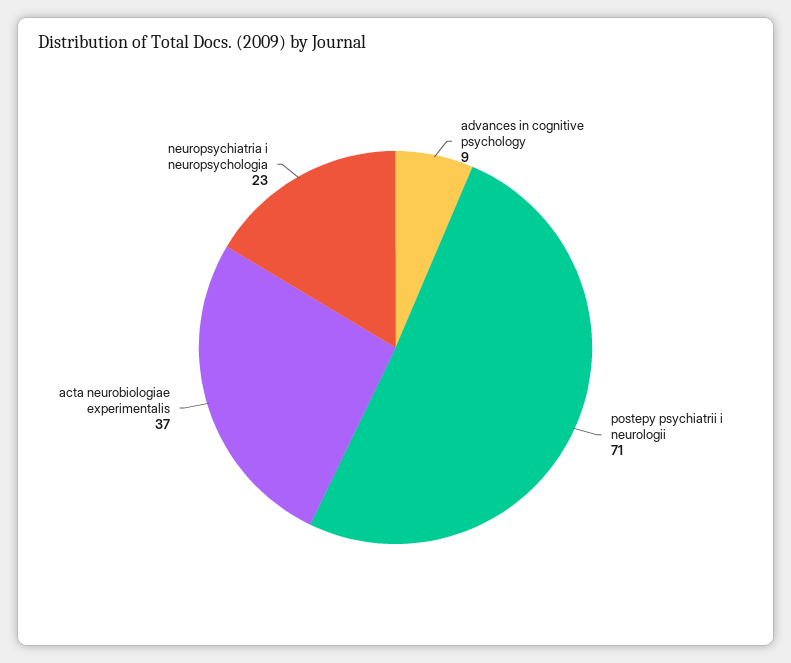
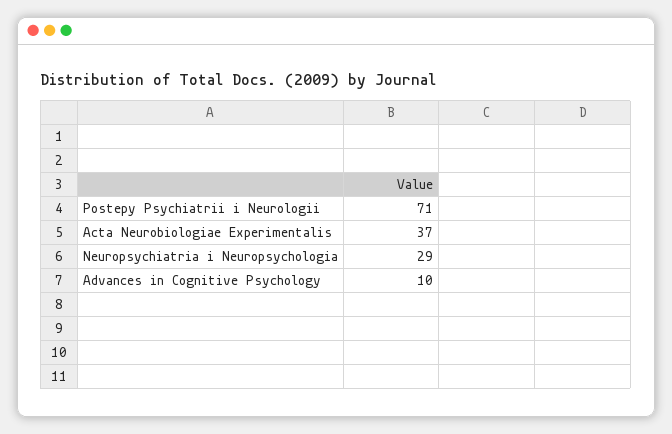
advances in cognitive psychology: 9 -> 10
neuropsychiatria i neuropsychologia: 23 -> 29

